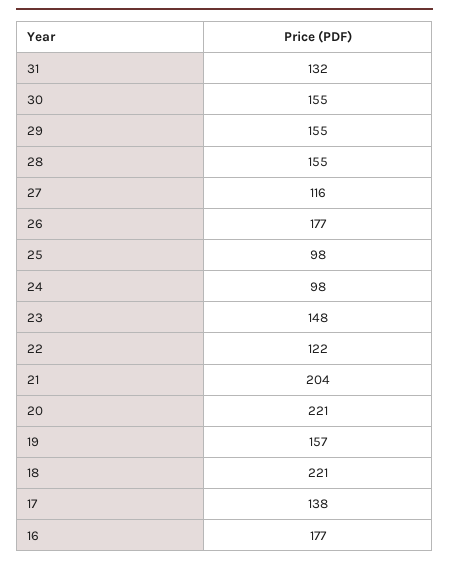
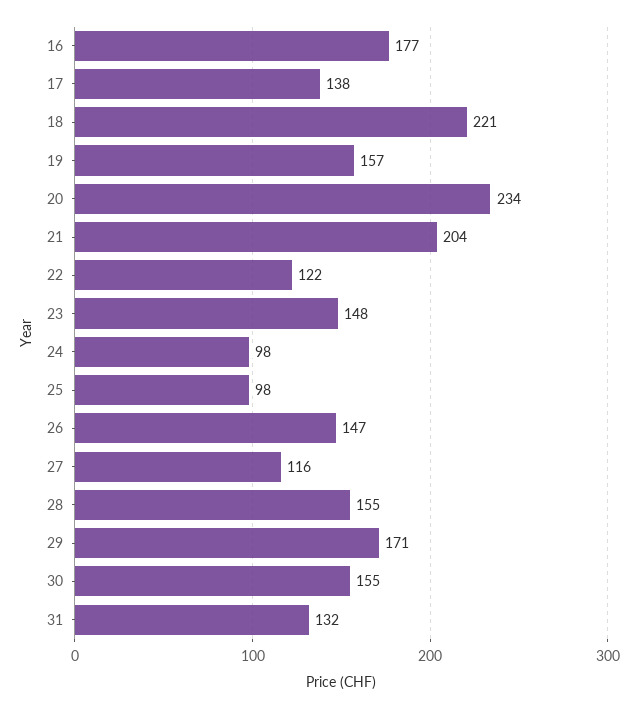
29: 155 -> 171
26: 177 -> 147
20: 221 -> 234

